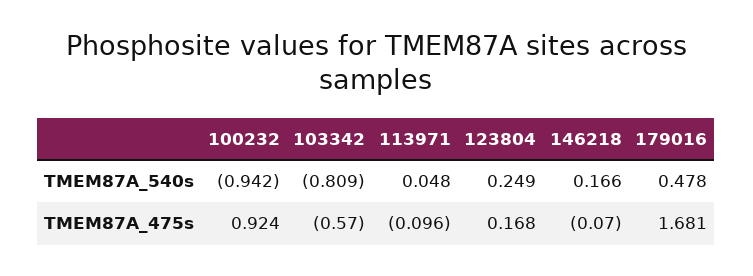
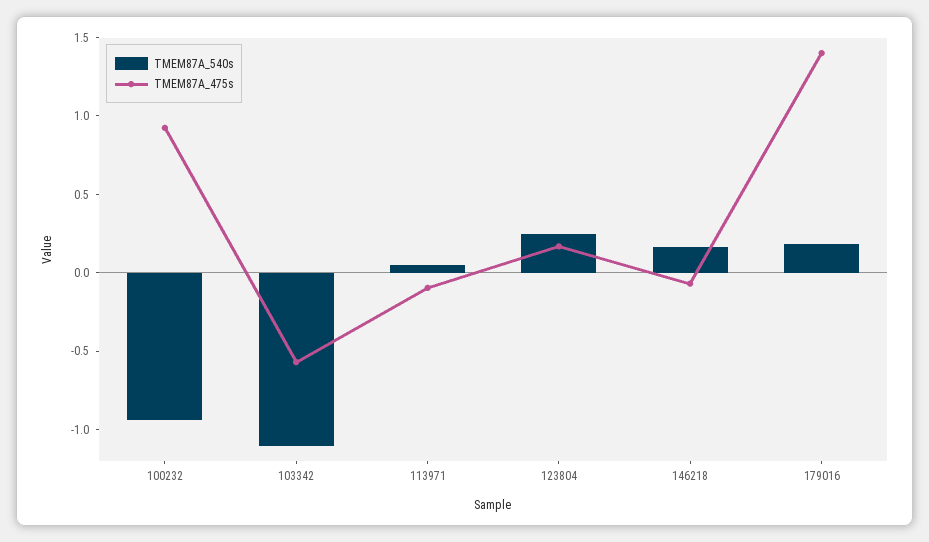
TMEM87A_540s, 103342: -0.809 -> -1.1
TMEM87A_540s, 179016: 0.478 -> 0.2
TMEM87A_475s, 179016: 1.681 -> 1.4

